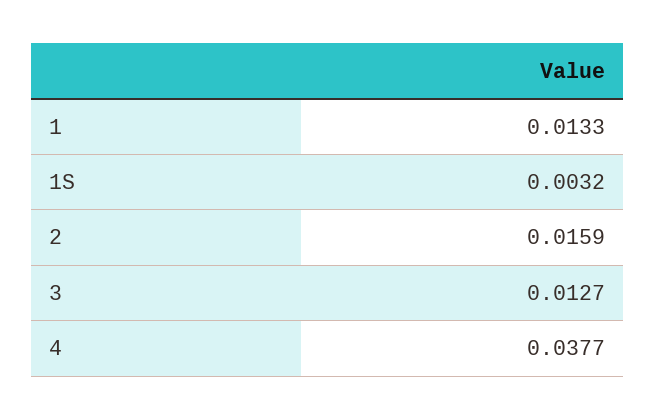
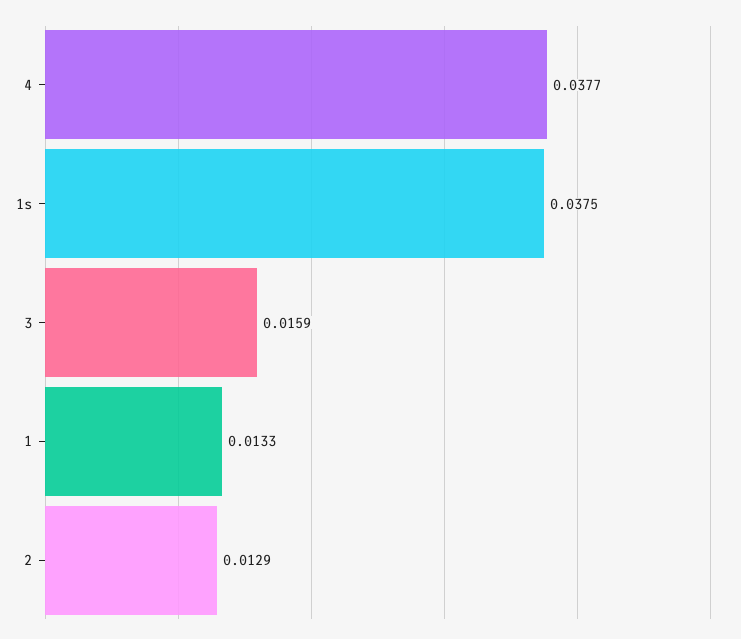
1S: 0.0032 -> 0.0375
2: 0.0159 -> 0.0129
3: 0.0127 -> 0.0159

